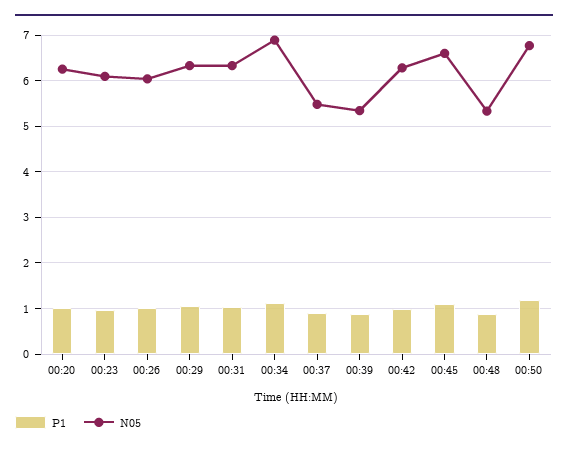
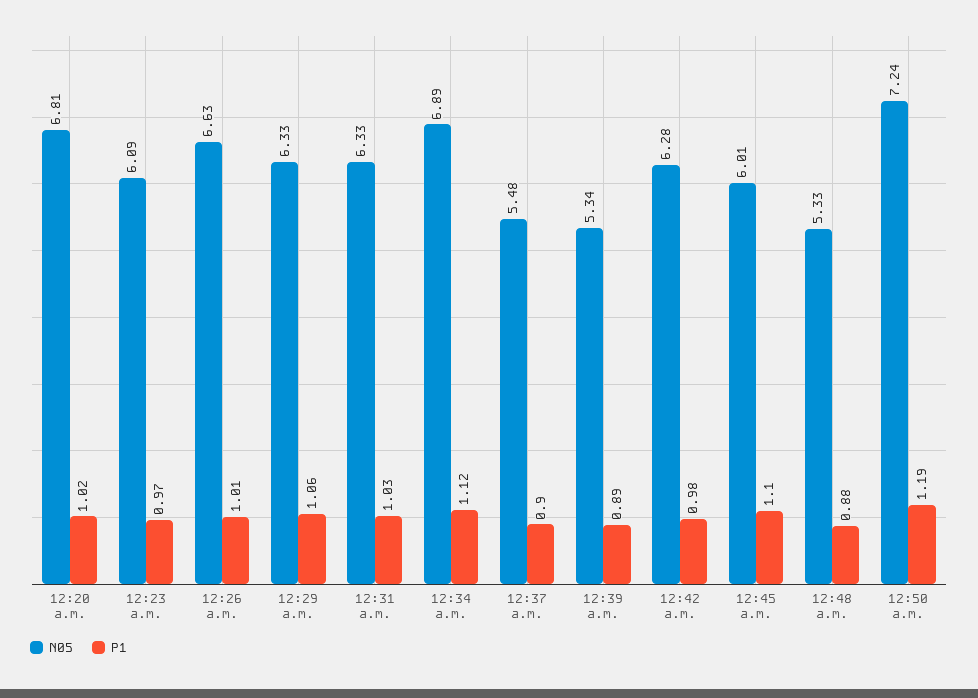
N05, 00:20: 6.2 -> 6.81
N05, 00:26: 6 -> 6.63
N05, 00:45: 6.6 -> 6.01
N05, 00:50: 6.8 -> 7.24

